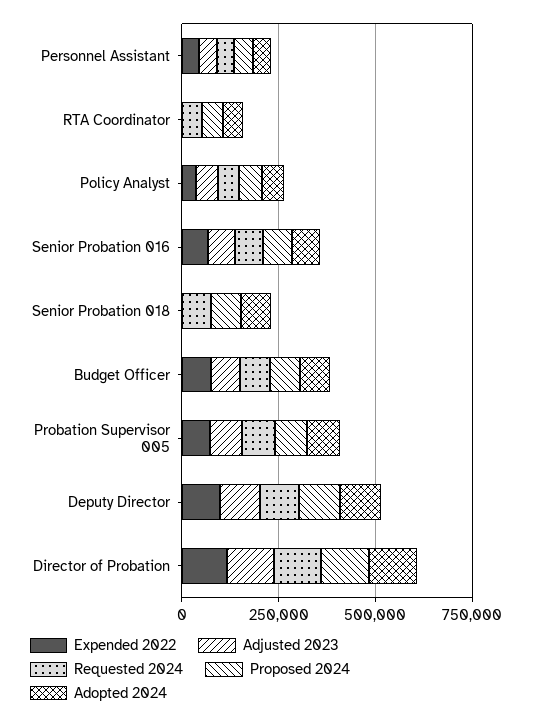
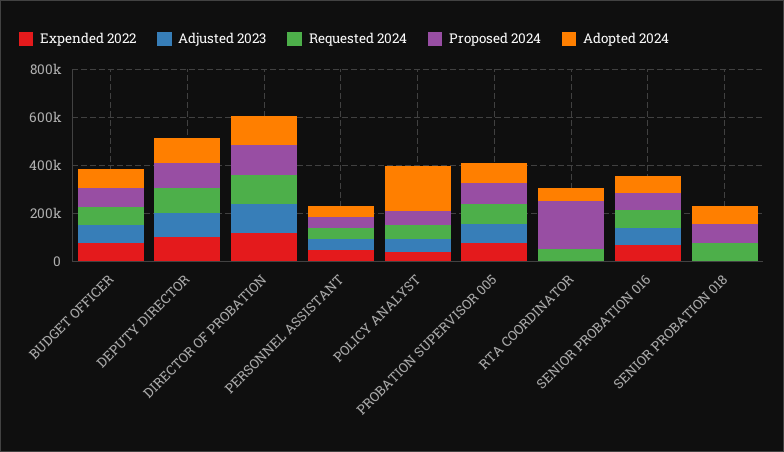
Proposed 2024, RTA Coordinator: 50000 -> 200000
Adopted 2024, Policy Analyst: 50000 -> 200000

